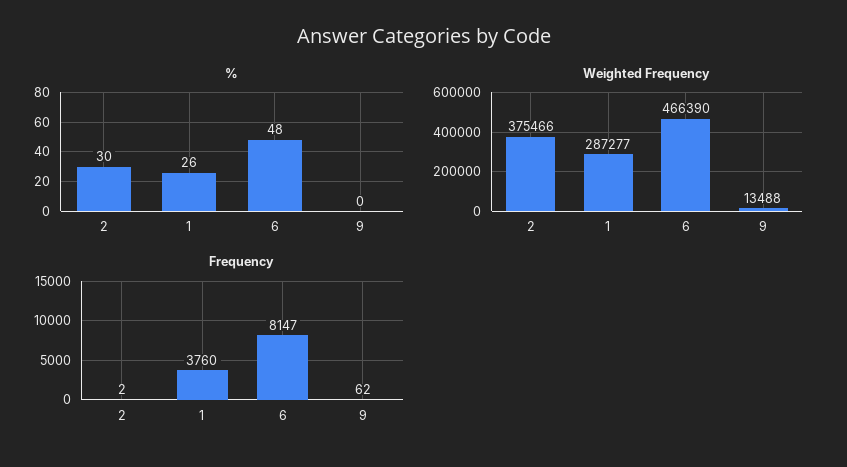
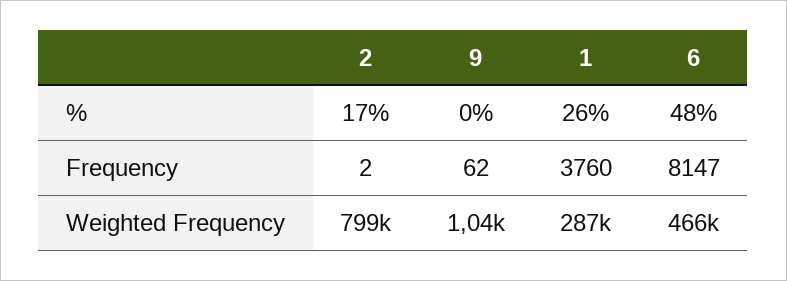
%, 2: 30 -> 17
Weighted Frequency, 2: 375466 -> 799000
Weighted Frequency, 9: 13488 -> 1040

